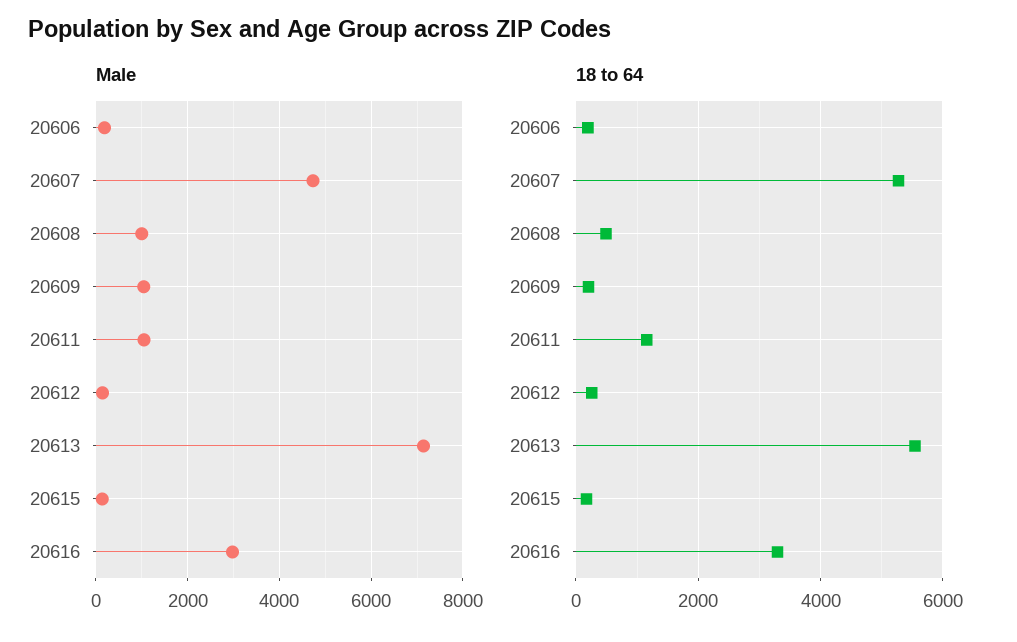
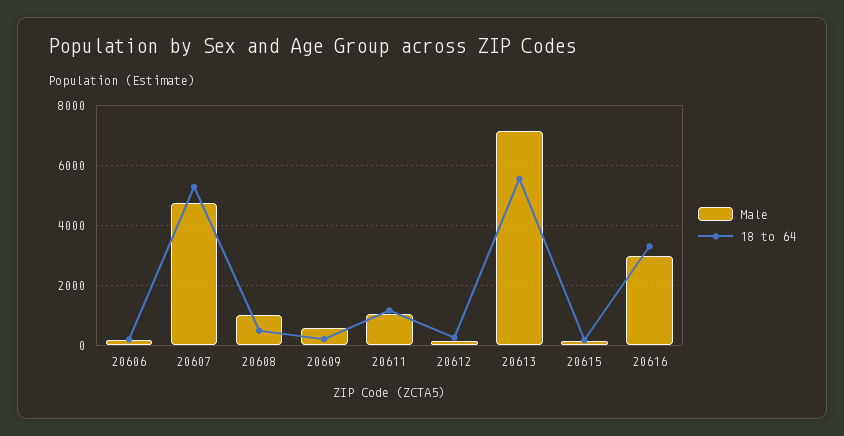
Male, 20609: 1000 -> 600

